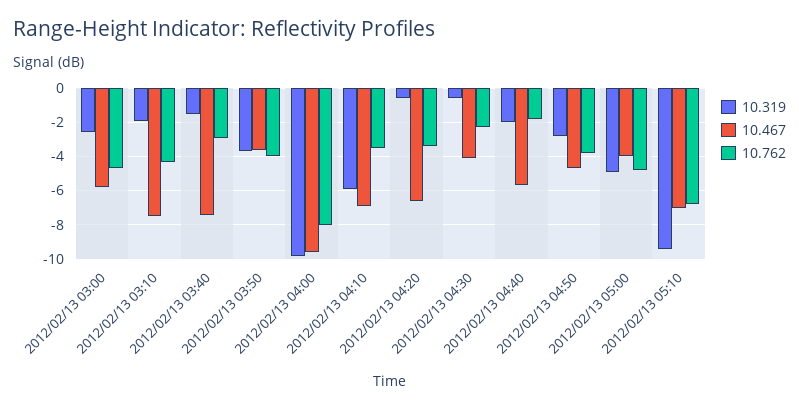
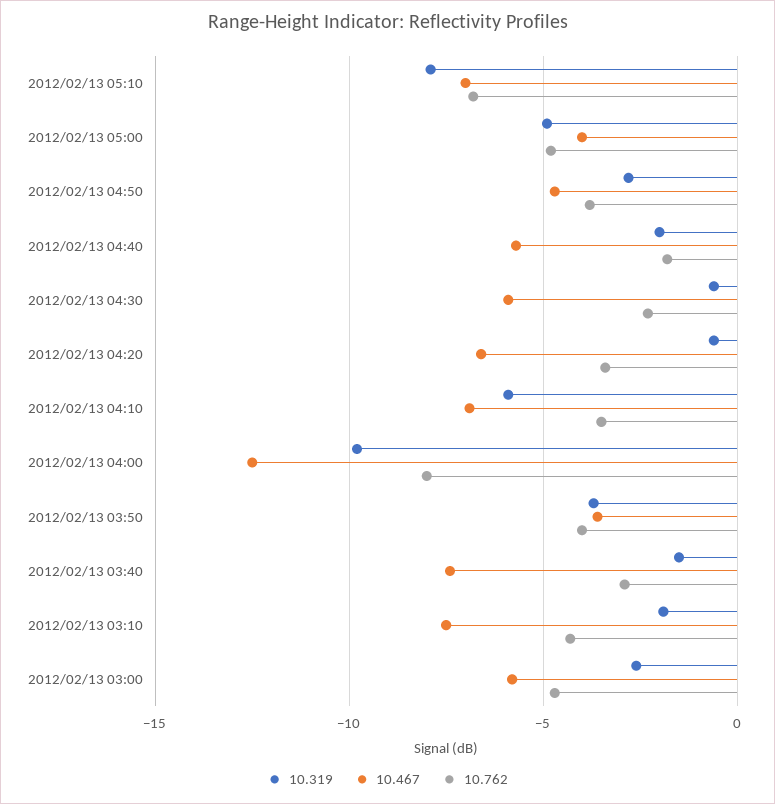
10.467, 2012/02/13 04:00: -9.5 -> -12.5
10.467, 2012/02/13 04:30: -4 -> -6
10.319, 2012/02/13 05:10: -9.5 -> -8

